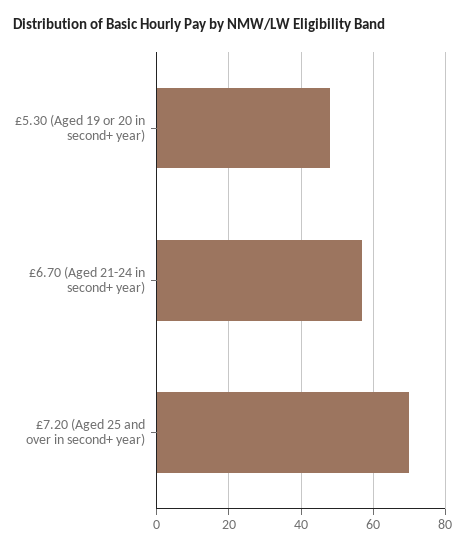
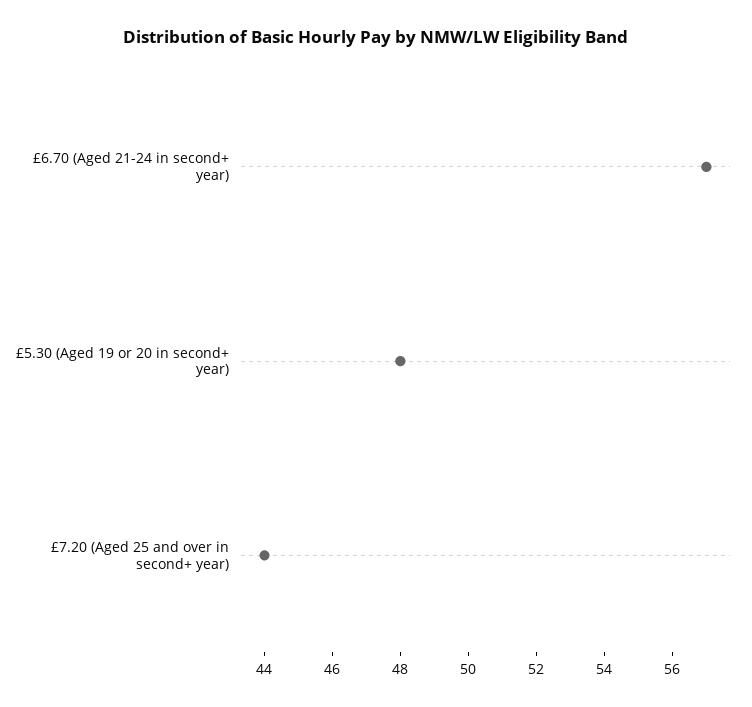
£7.20 (Aged 25 and over in second+ year): 70 -> 44

